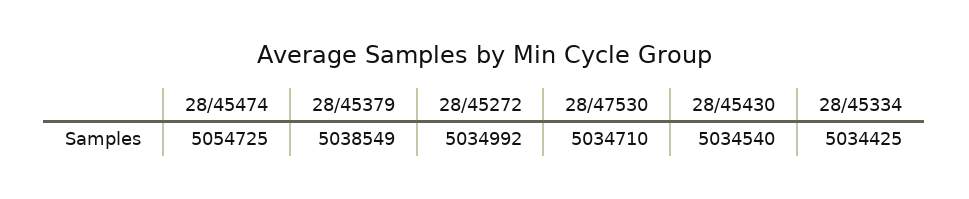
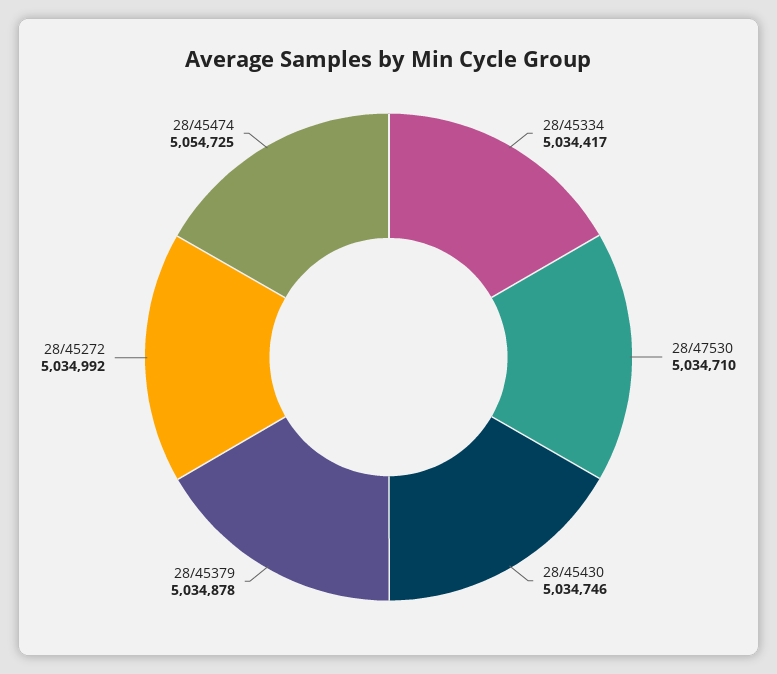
28/45379: 5038549 -> 5034878
28/45430: 5034540 -> 5034746
28/45334: 5034425 -> 5034417

